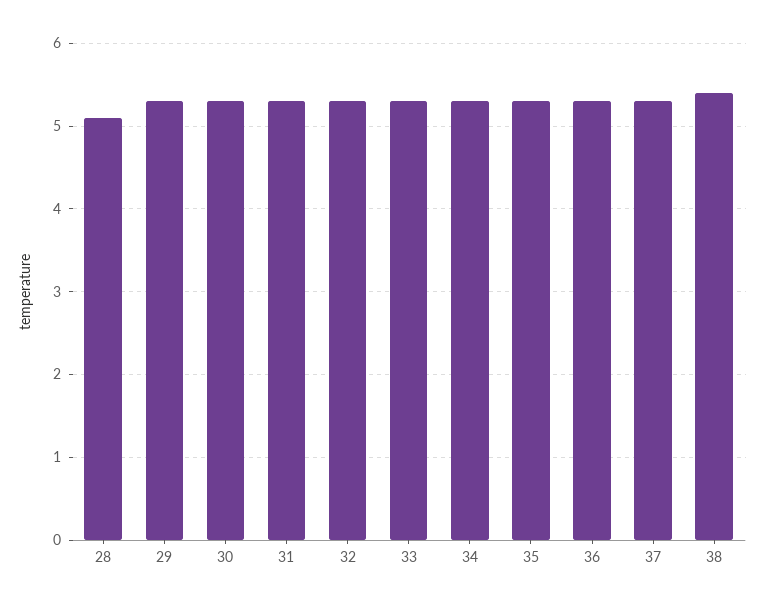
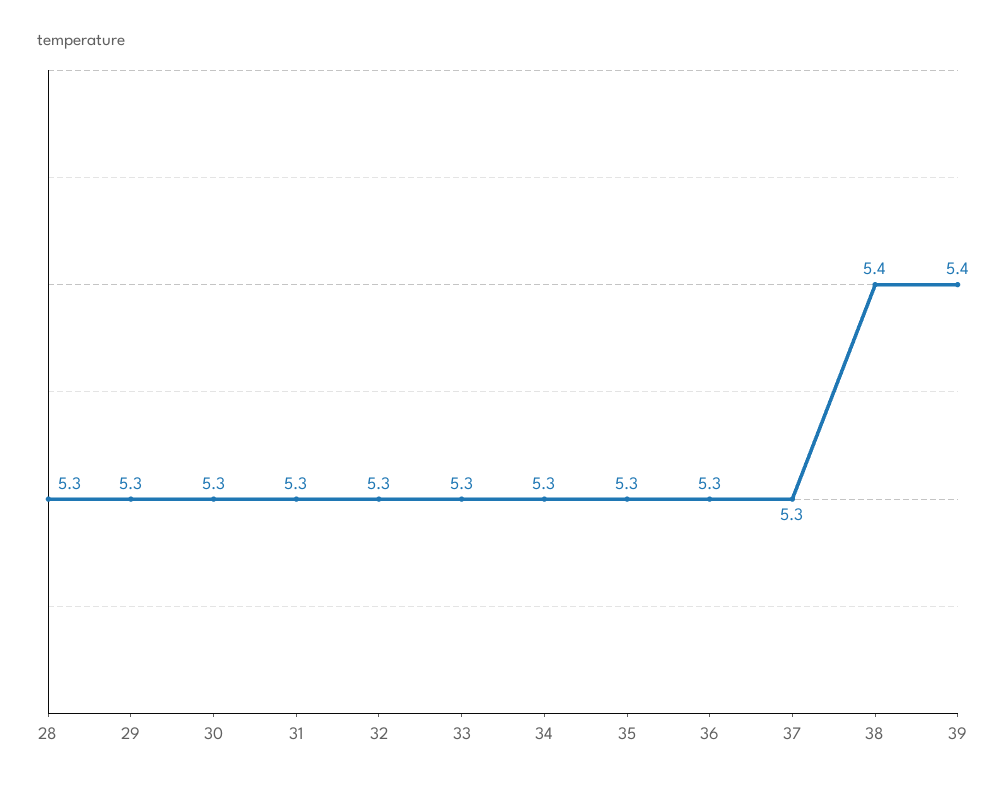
28: 5.1 -> 5.3
39: none -> 5.4

